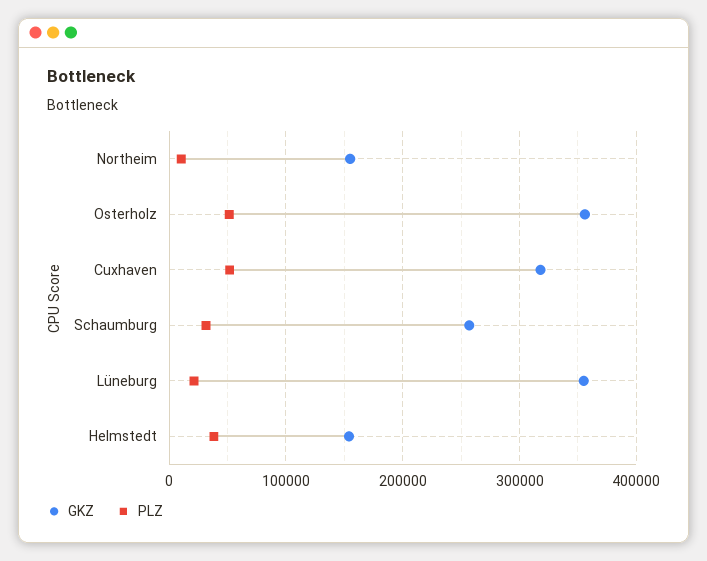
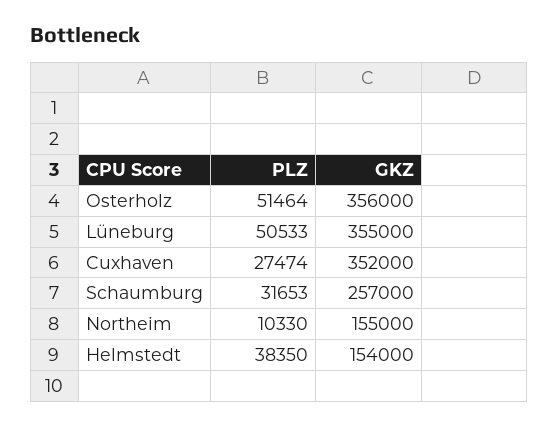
GKZ, Cuxhaven: 320000 -> 352000
PLZ, Cuxhaven: 50000 -> 27474
PLZ, Lüneburg: 20000 -> 50533

